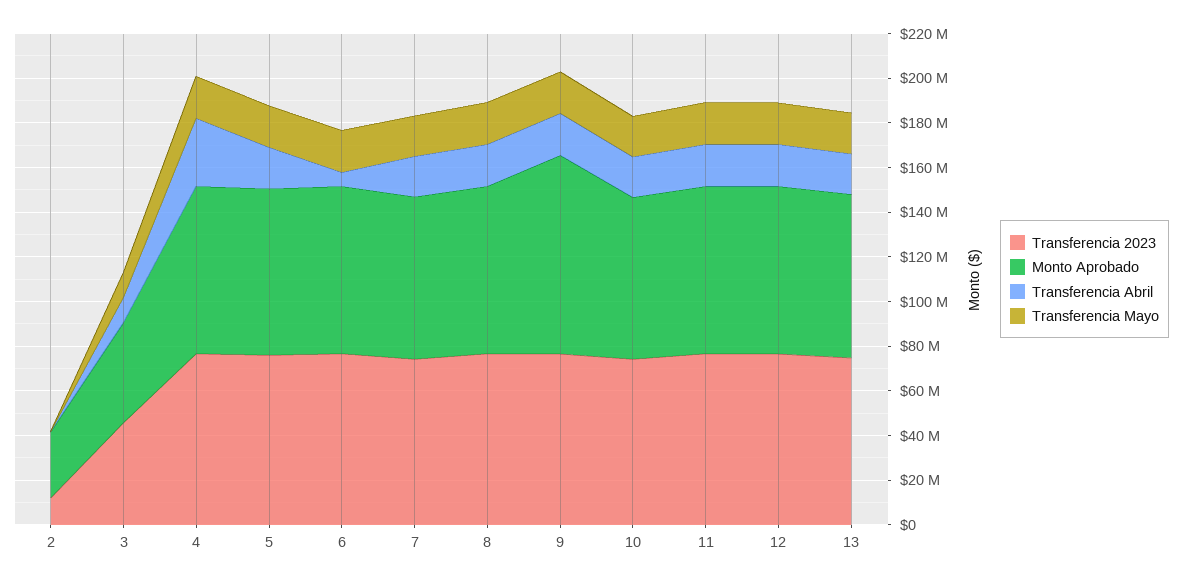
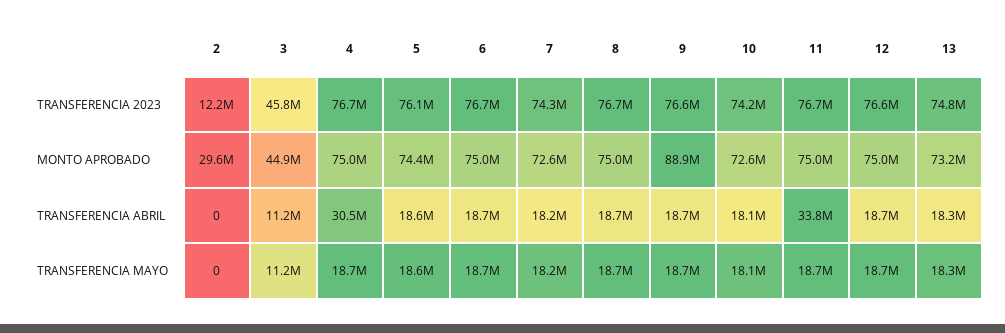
Transferencia Abril, 6: 5000000 -> 18700000
Transferencia Abril, 11: 20000000 -> 33800000

